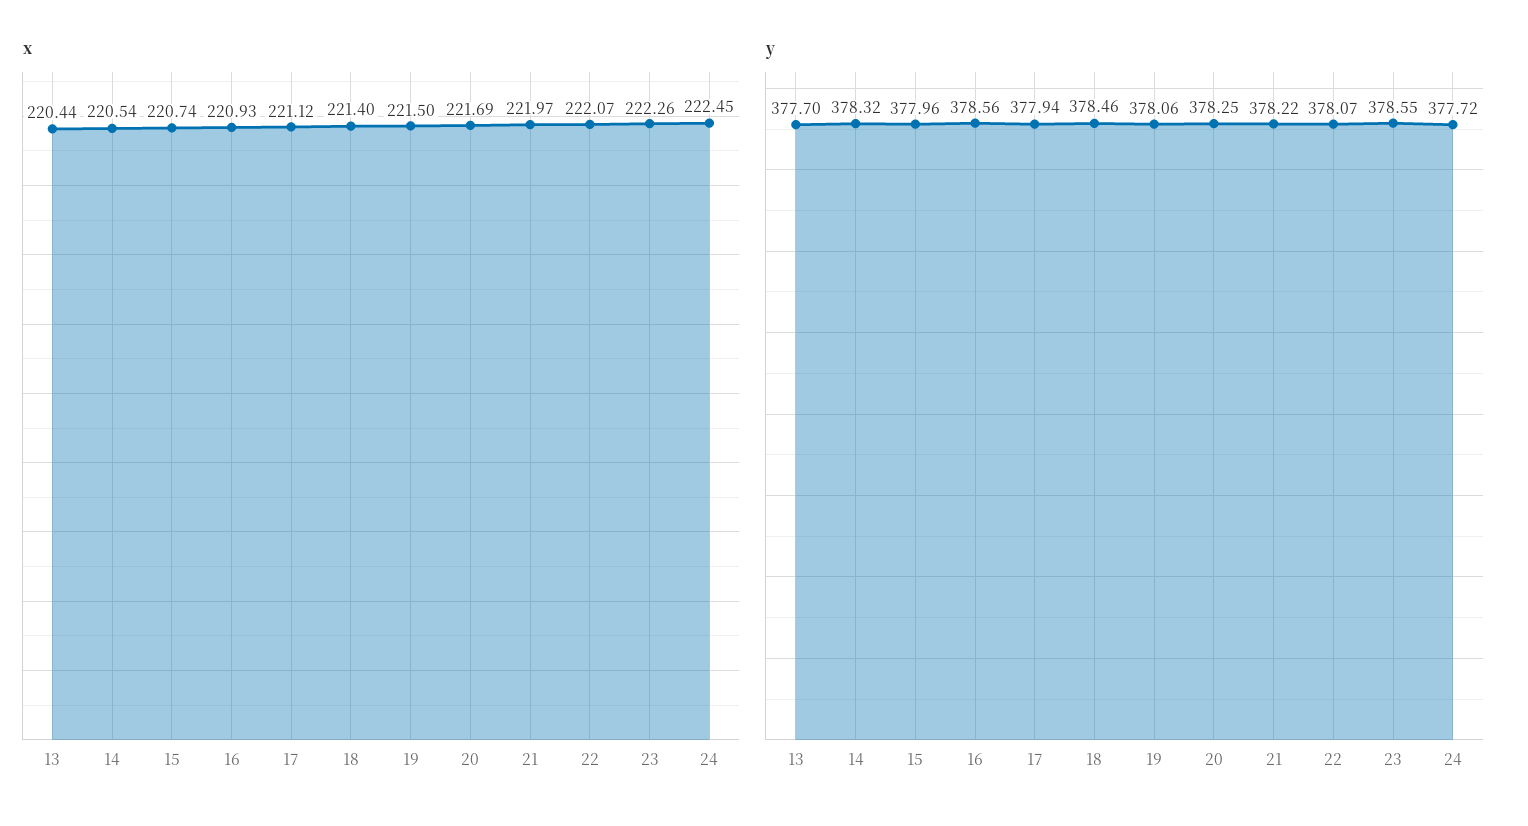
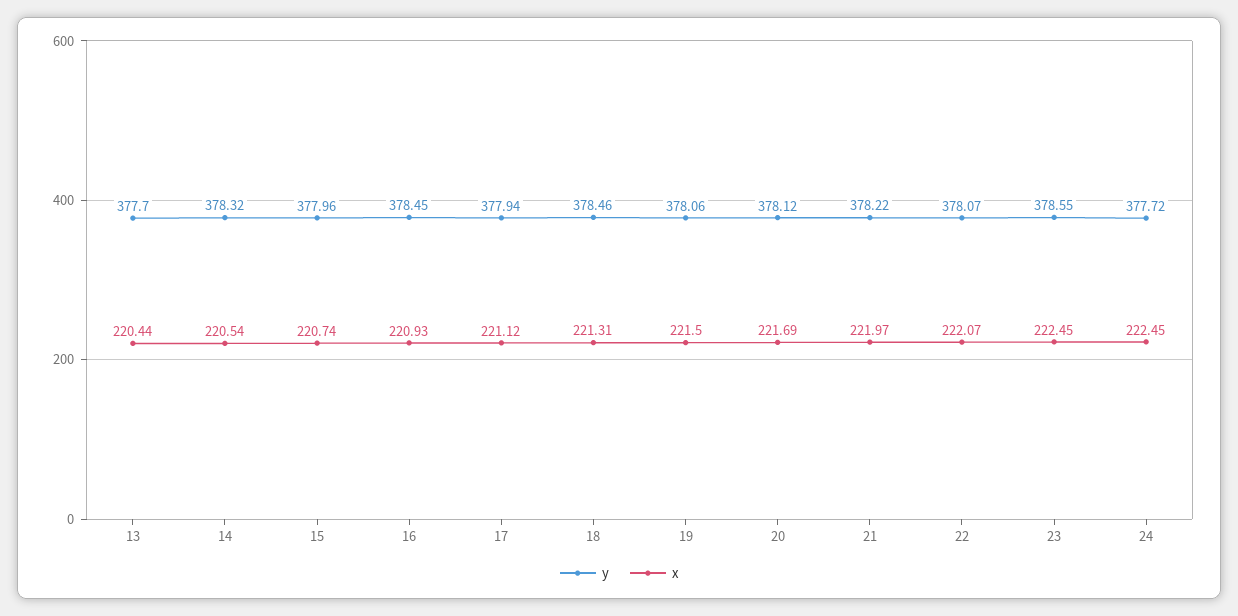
x, 18: 221.4 -> 221.31
x, 23: 222.26 -> 222.45
y, 16: 378.56 -> 378.45
y, 20: 378.25 -> 378.12

